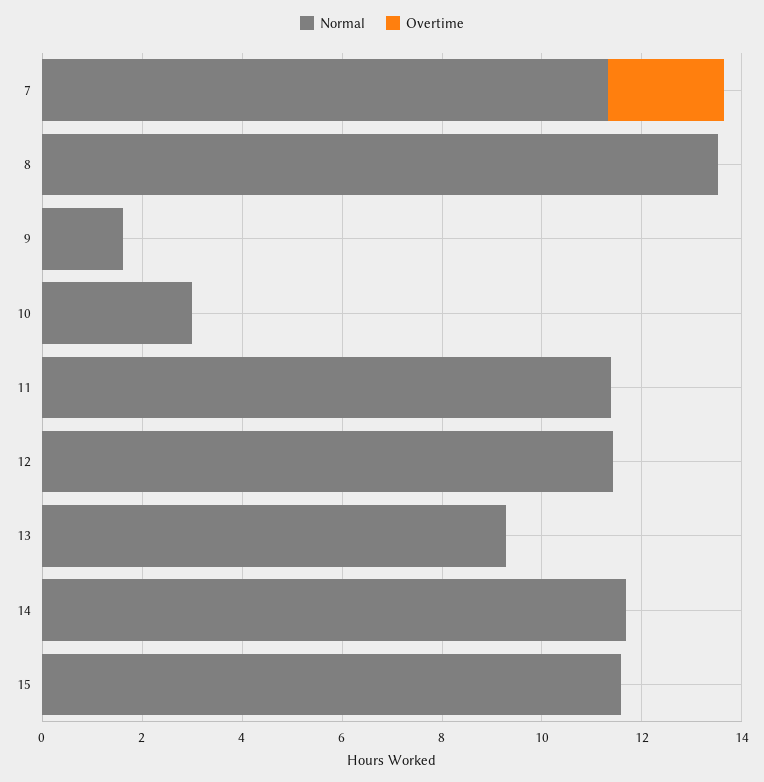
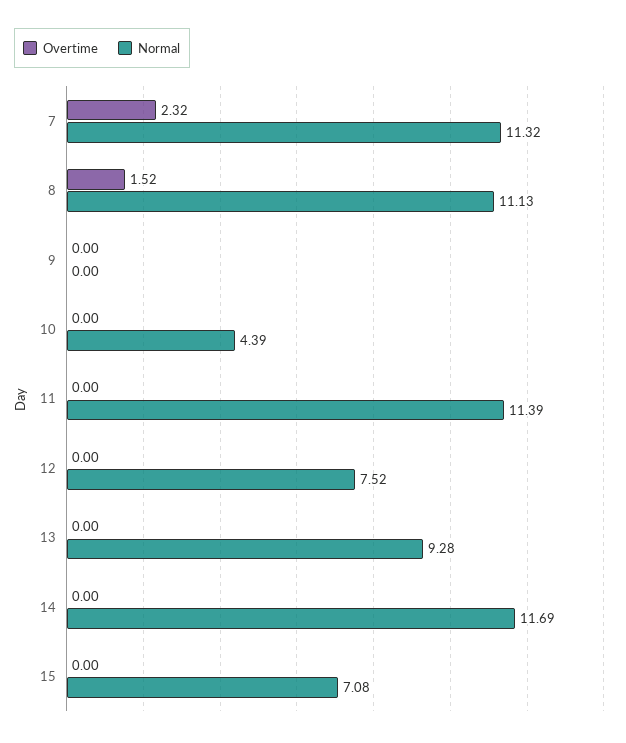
Normal, 8: 13.5 -> 11.13
Overtime, 8: 0 -> 1.52
Normal, 9: 1.5 -> 0
Normal, 10: 3 -> 4.39
Normal, 12: 11.5 -> 7.52
Normal, 15: 11.5 -> 7.08

